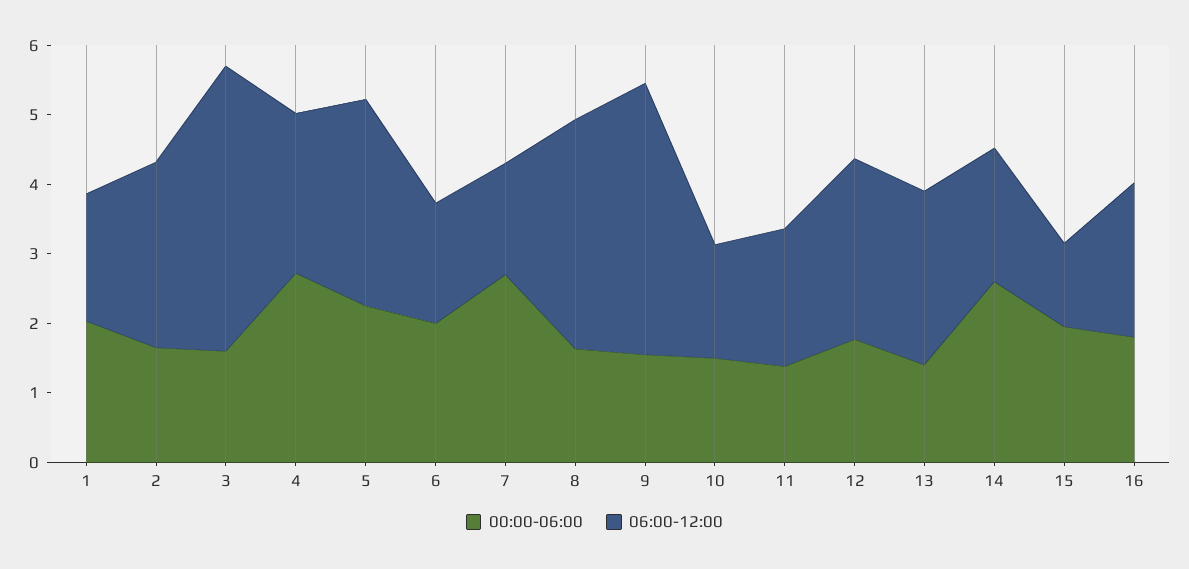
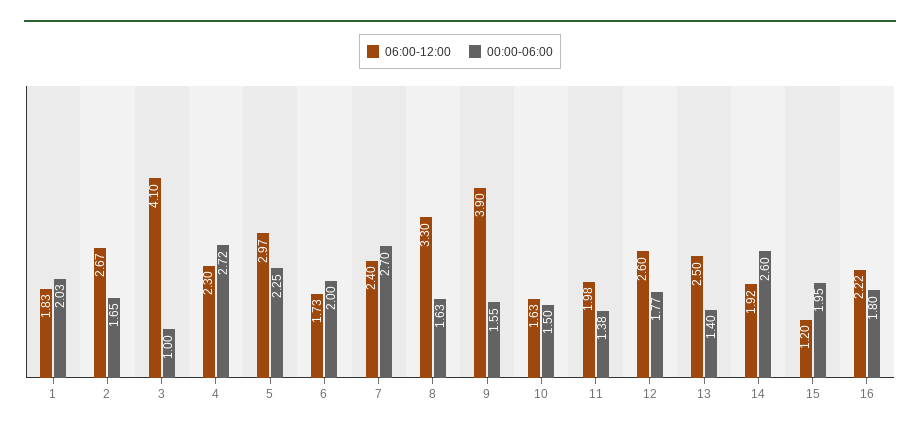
00:00-06:00, 3: 1.6 -> 1
06:00-12:00, 7: 1.6 -> 2.4

